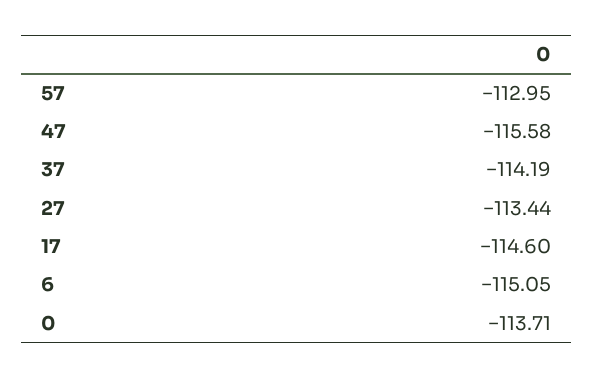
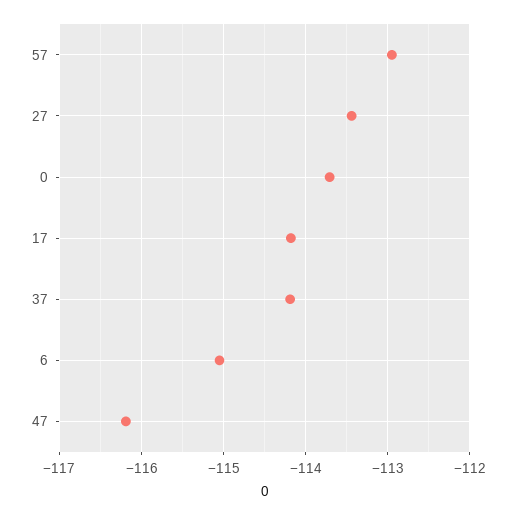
47: -115.58 -> -116.2
17: -114.6 -> -114.2

